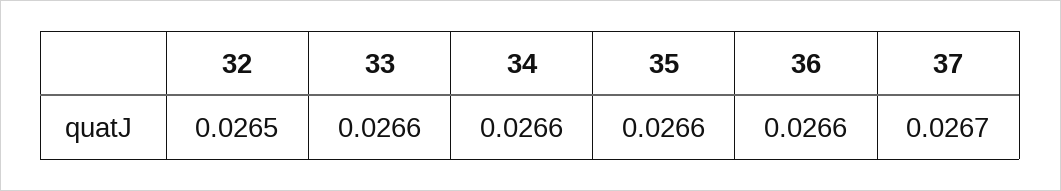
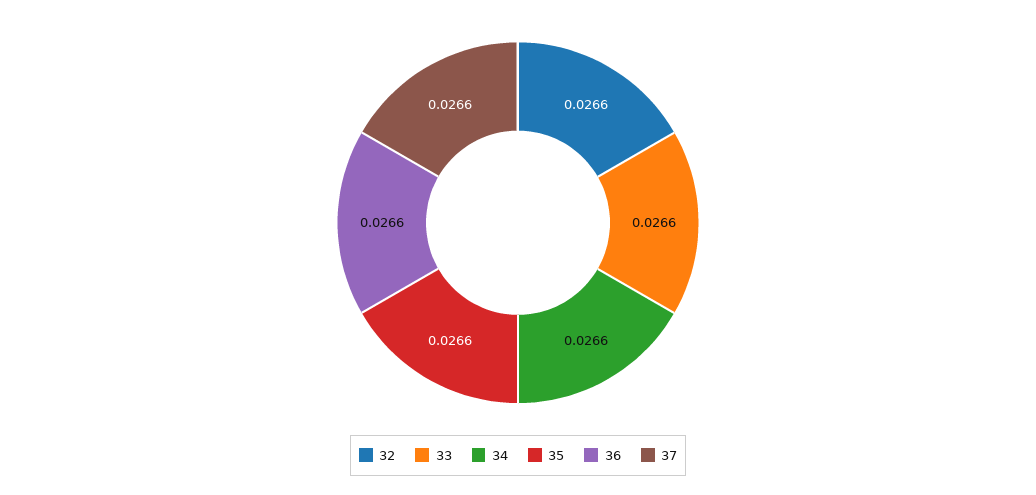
32: 0.0265 -> 0.0266
37: 0.0267 -> 0.0266

